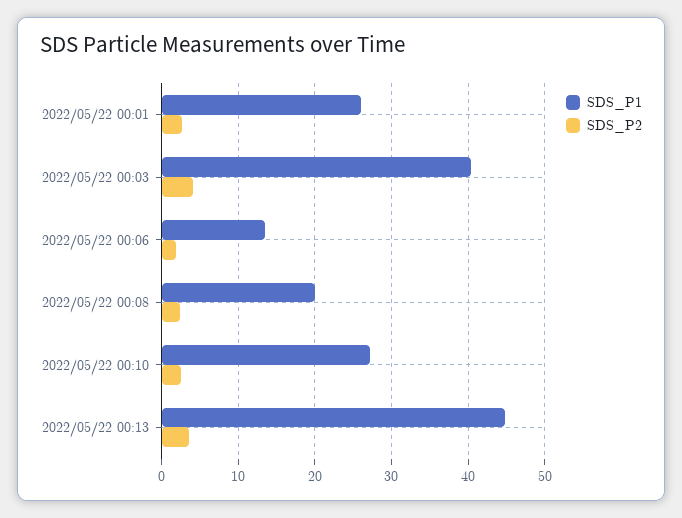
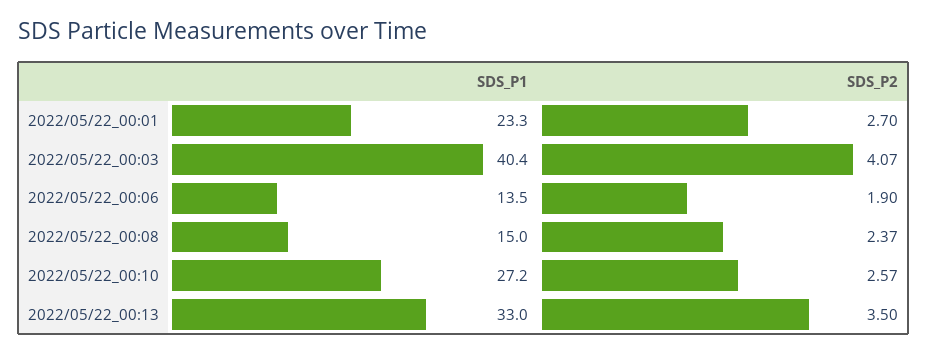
SDS_P1, 2022/05/22 00:01: 26 -> 23.3
SDS_P1, 2022/05/22 00:08: 20 -> 15
SDS_P1, 2022/05/22 00:13: 45 -> 33

